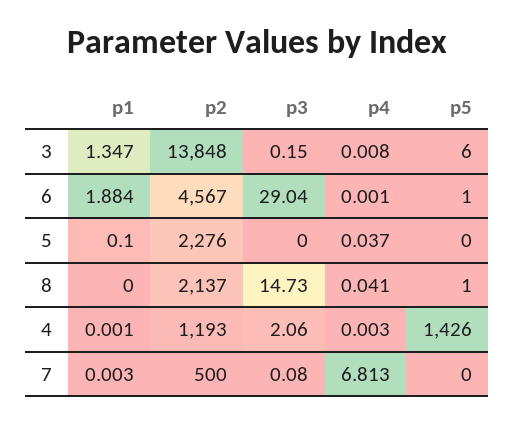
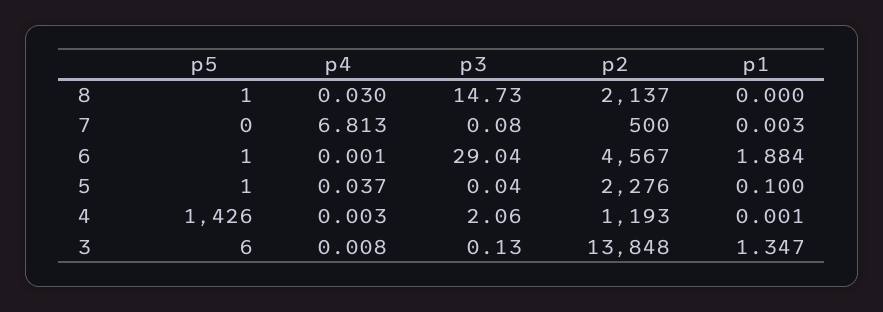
p3, 3: 0.15 -> 0.13
p3, 5: 0 -> 0.04
p5, 5: 0 -> 1
p4, 8: 0.041 -> 0.03

